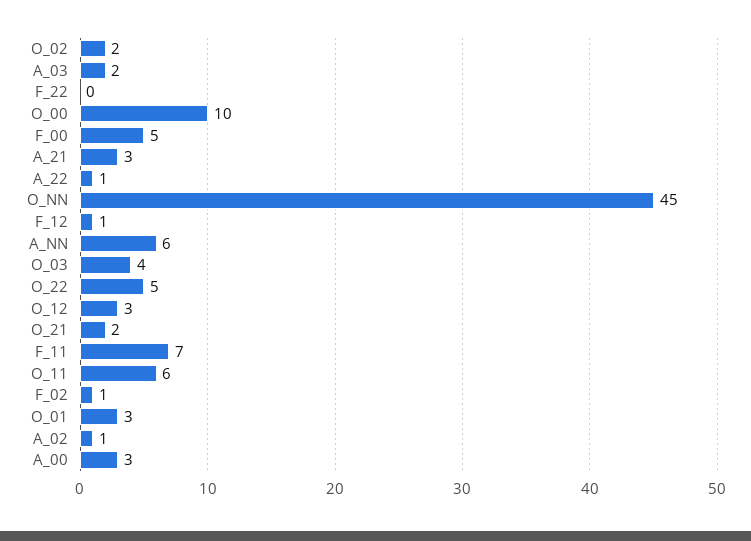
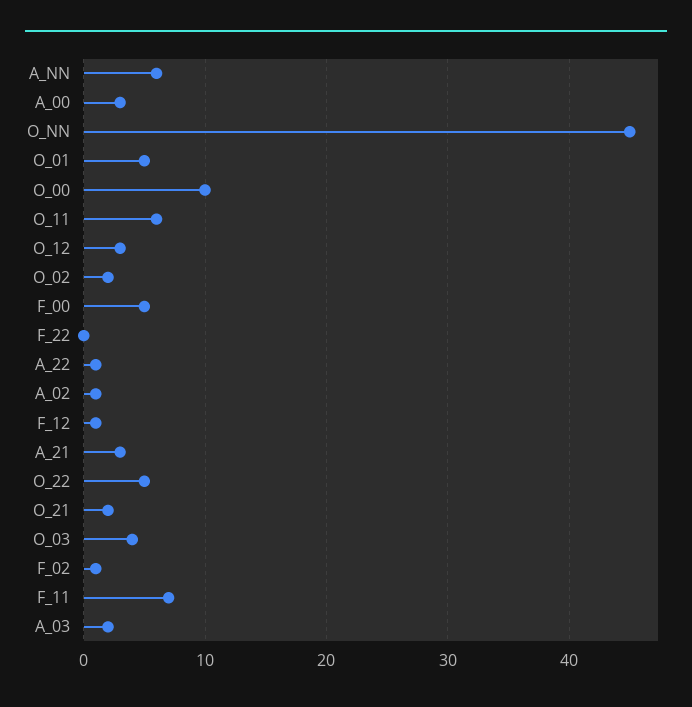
O_01: 3 -> 5

